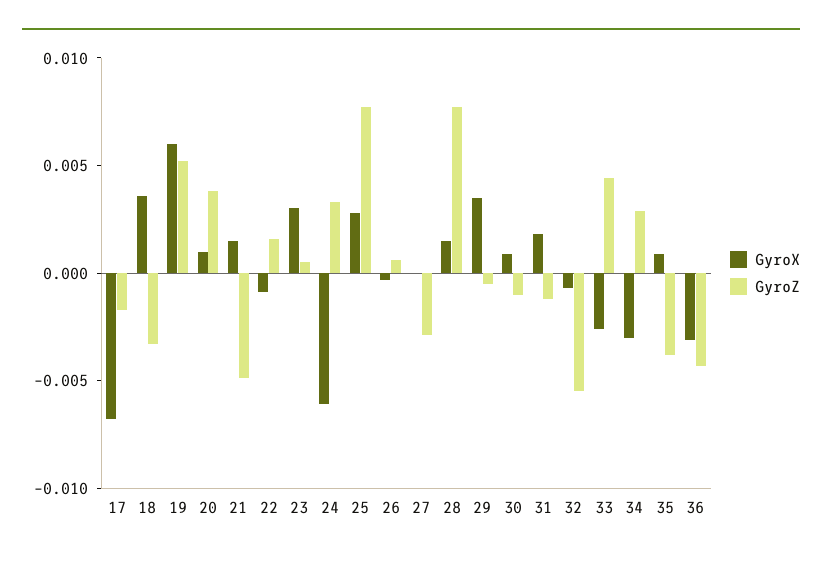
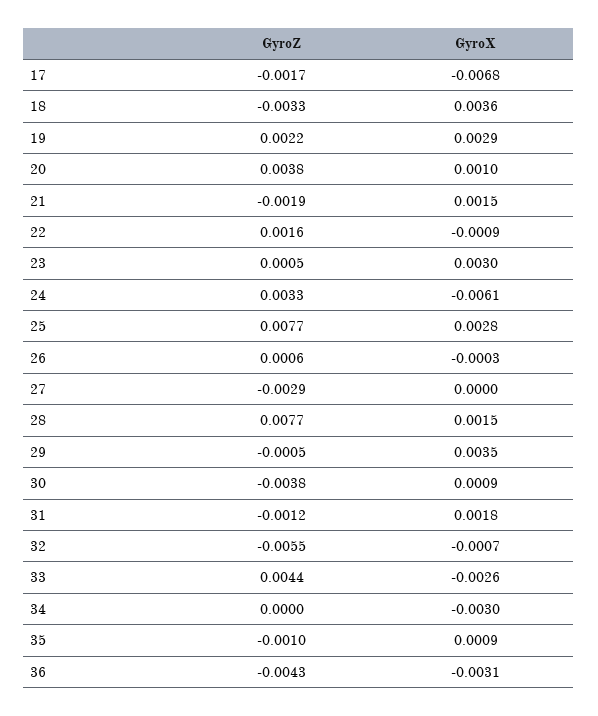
GyroX, 19: 0.006 -> 0.0029
GyroZ, 19: 0.005 -> 0.0022
GyroZ, 21: -0.005 -> -0.0019
GyroZ, 30: -0.001 -> -0.0038
GyroZ, 34: 0.003 -> 0
GyroZ, 35: -0.004 -> -0.001

